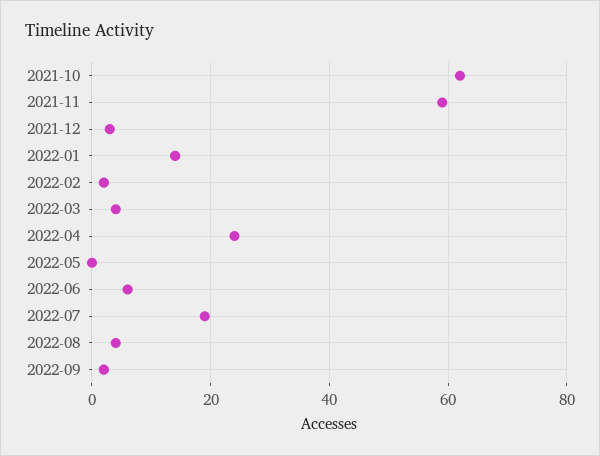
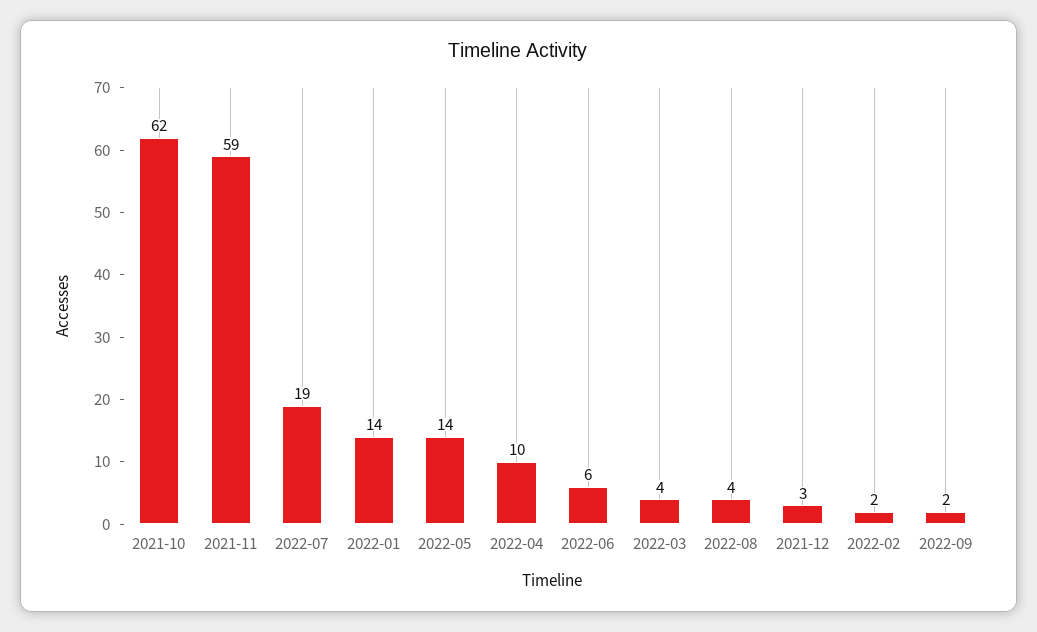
2022-04: 25 -> 10
2022-05: 0 -> 14

